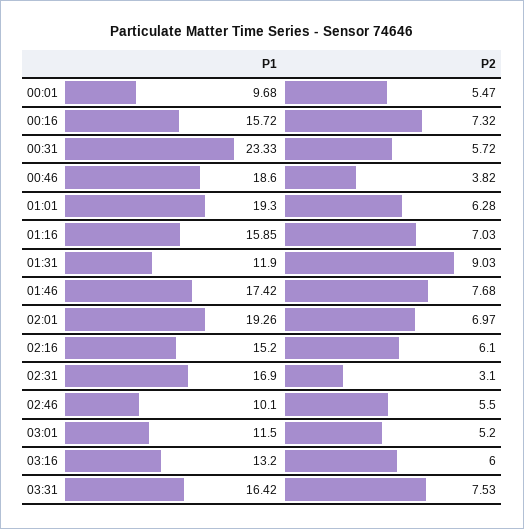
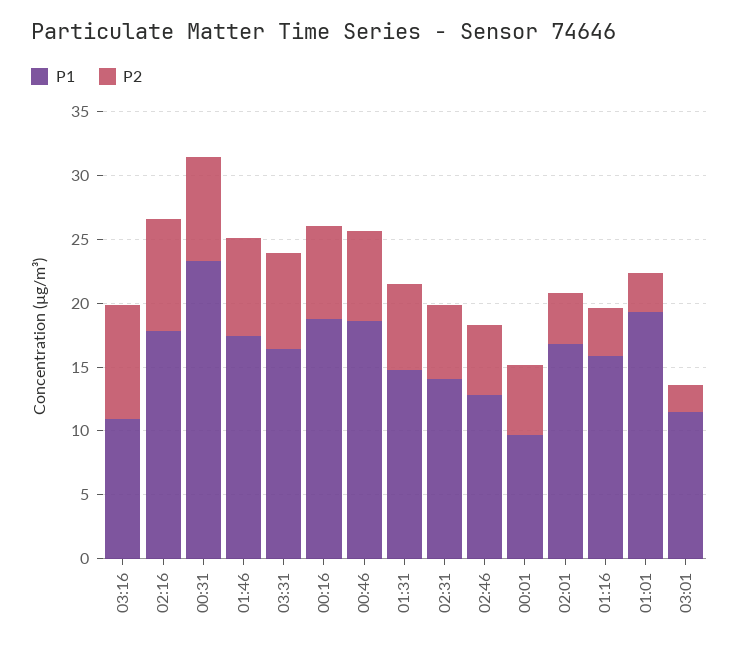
P1, 00:16: 15.72 -> 19
P2, 00:31: 5.72 -> 8
P2, 00:46: 3.82 -> 7
P2, 01:01: 6.28 -> 3
P2, 01:16: 7.03 -> 4
P1, 01:31: 11.9 -> 15
P2, 01:31: 9.03 -> 7
P1, 02:01: 19.26 -> 17
P2, 02:01: 6.97 -> 4
P1, 02:16: 15.2 -> 18
P2, 02:16: 6.1 -> 9
P1, 02:31: 16.9 -> 14
P2, 02:31: 3.1 -> 6
P1, 02:46: 10.1 -> 13
P2, 03:01: 5.2 -> 2
P1, 03:16: 13.2 -> 11
P2, 03:16: 6 -> 9

